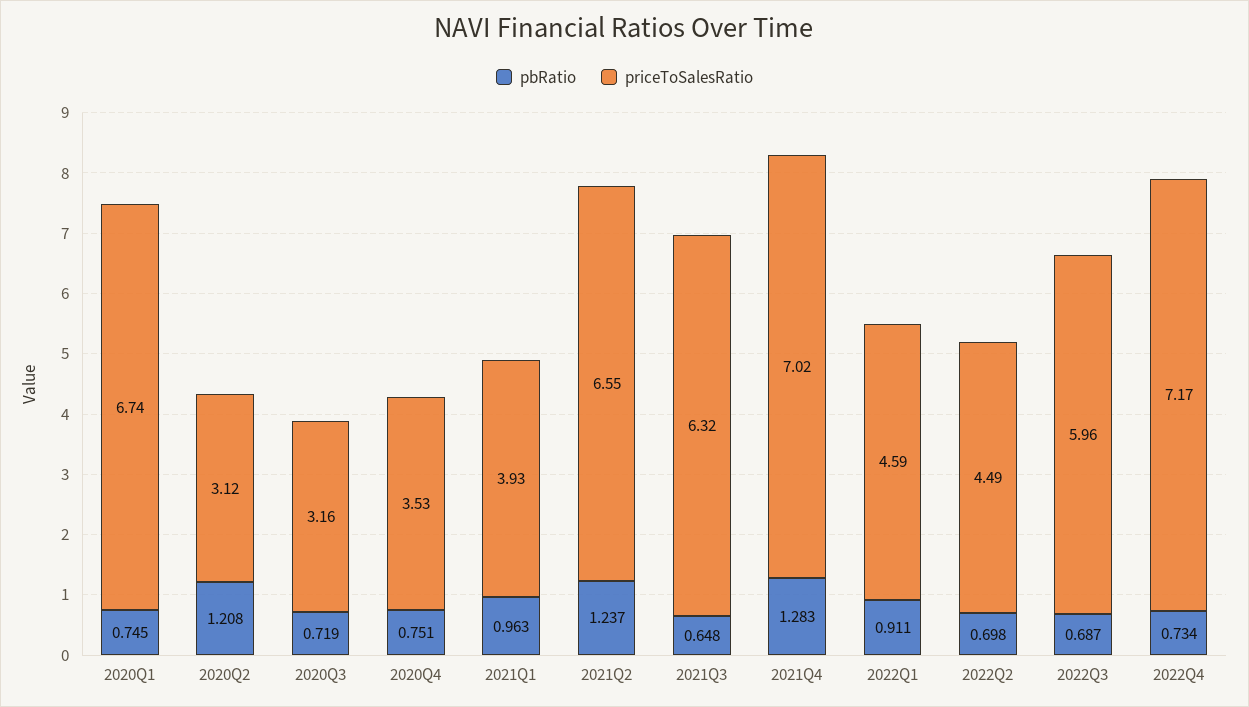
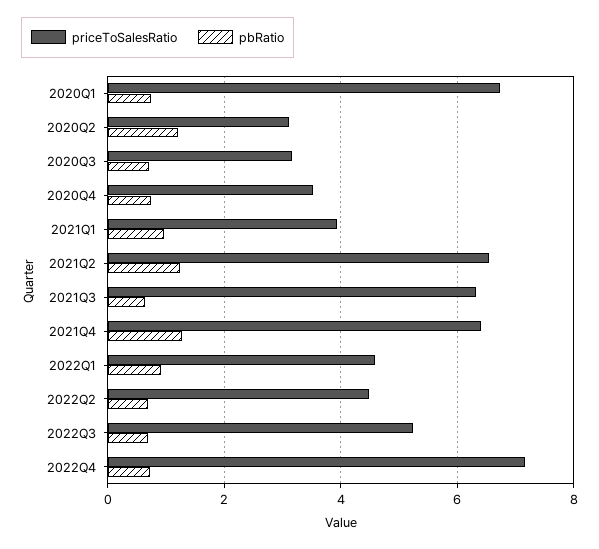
priceToSalesRatio, 2021Q4: 7.02 -> 6.4
priceToSalesRatio, 2022Q3: 5.96 -> 5.2

